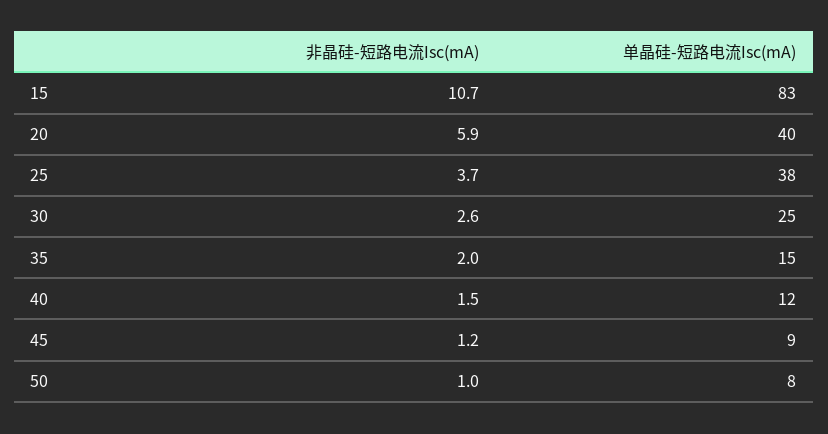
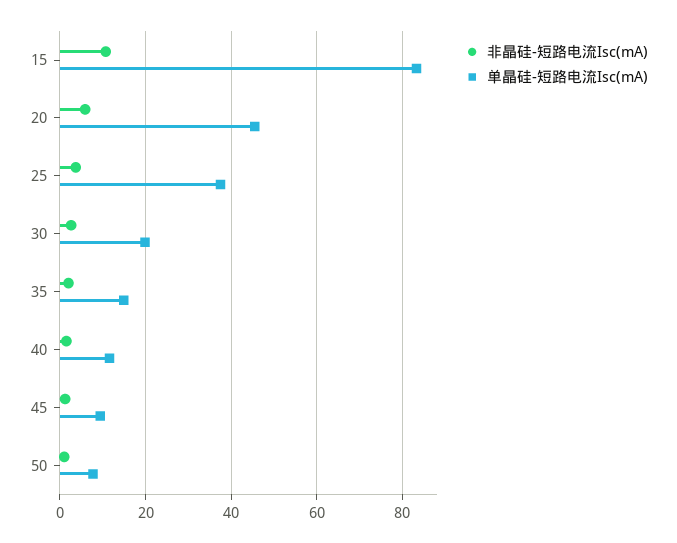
单晶硅-短路电流Isc(mA), 20: 40 -> 46
单晶硅-短路电流Isc(mA), 30: 25 -> 20

